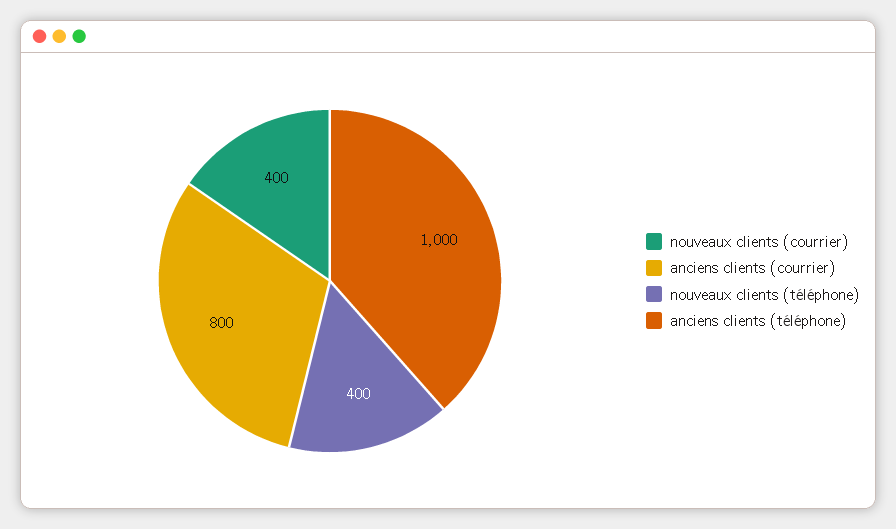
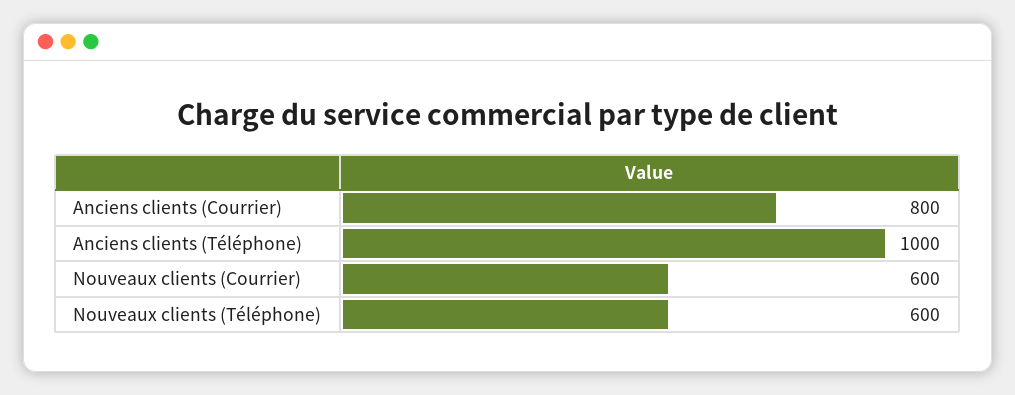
nouveaux clients (courrier): 400 -> 600
nouveaux clients (téléphone): 400 -> 600

